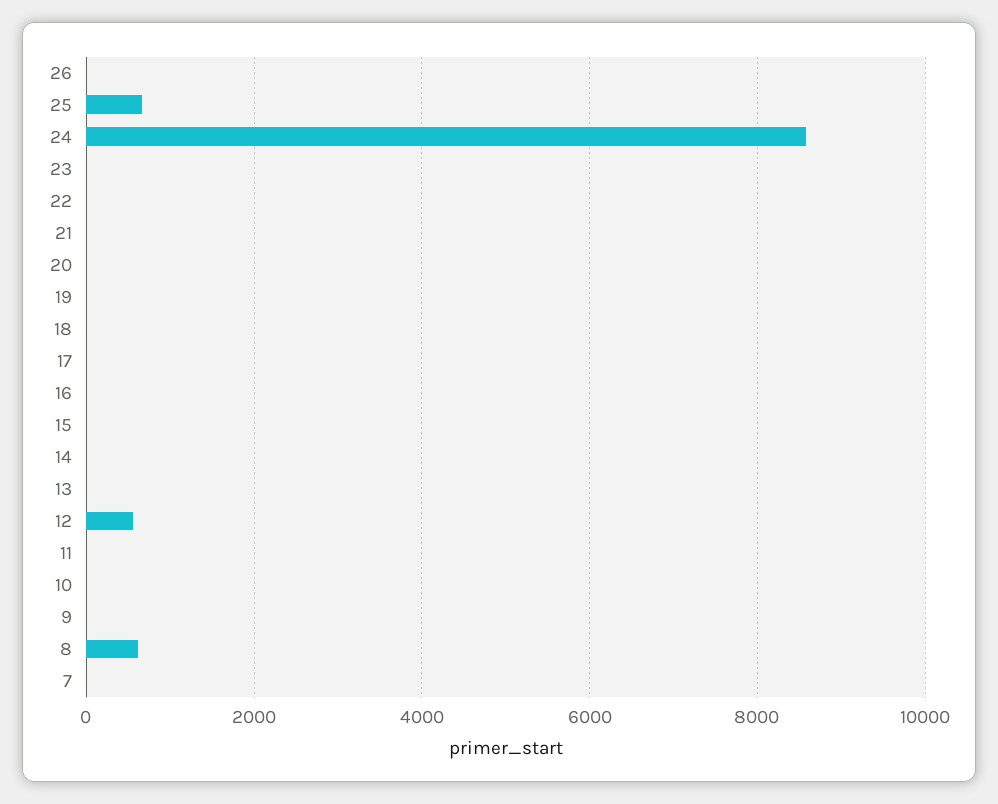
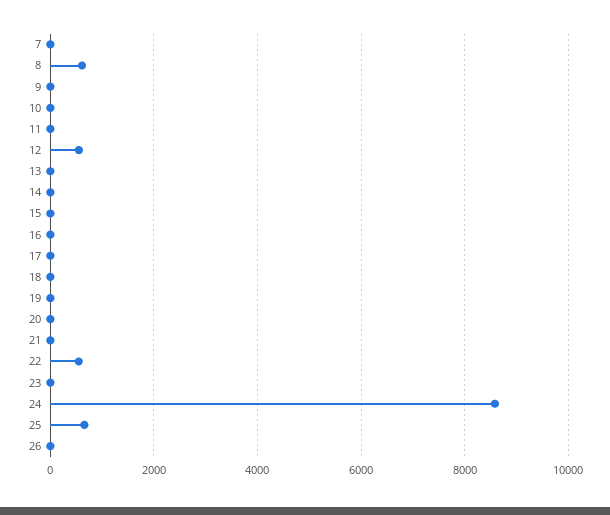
22: 0 -> 600

